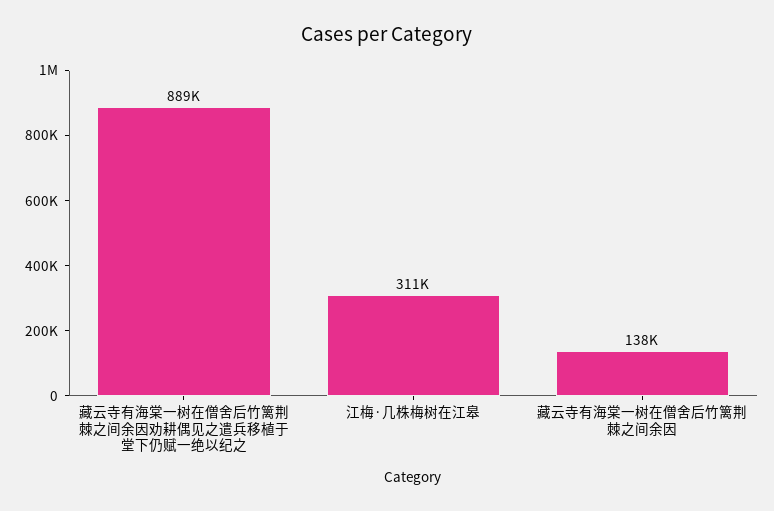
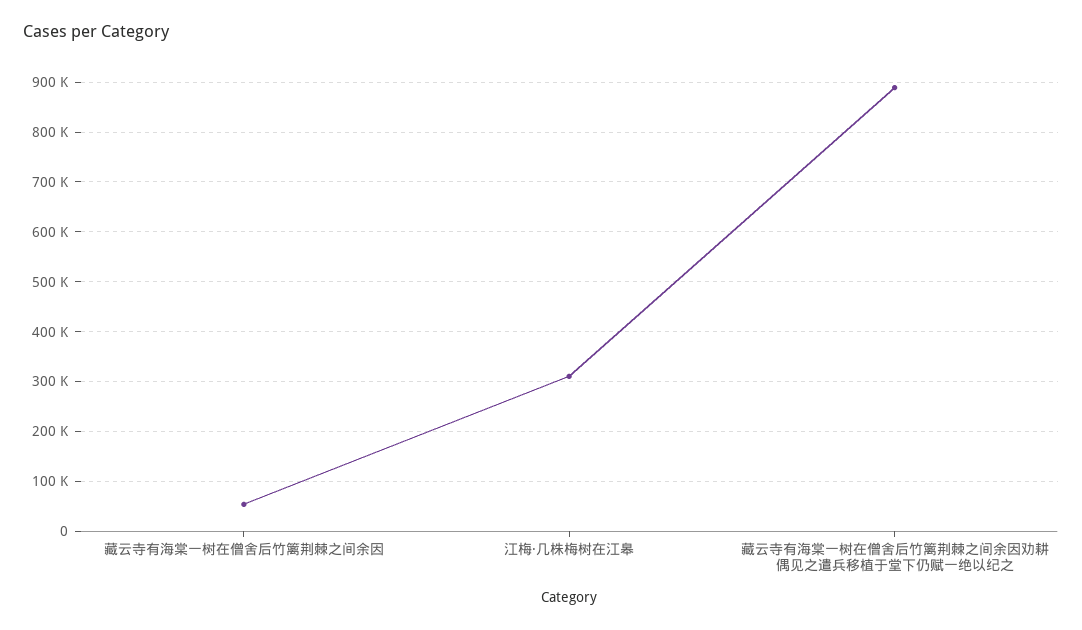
藏云寺有海棠一树在僧舍后竹篱荆棘之间余因: 138000 -> 60000

